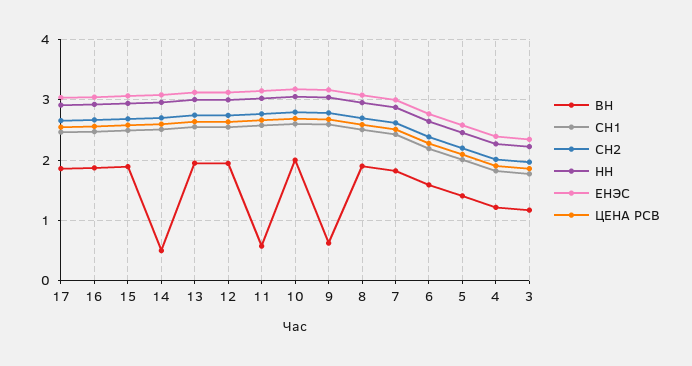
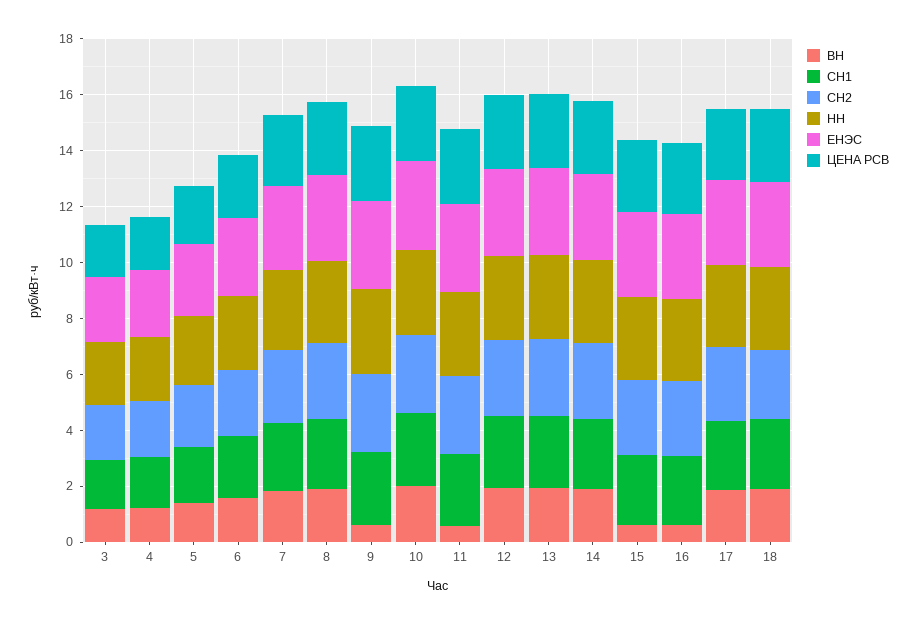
ВН, 16: 1.9 -> 0.5
ВН, 15: 1.9 -> 0.5
ВН, 14: 0.5 -> 2
ВН, 18: none -> 2
СН1, 18: none -> 2.5
СН2, 18: none -> 2.5
НН, 18: none -> 3
ЕНЭС, 18: none -> 3
ЦЕНА РСВ, 18: none -> 2.5

